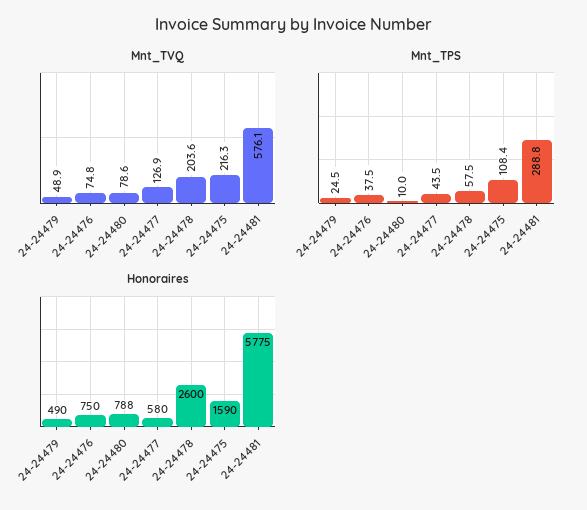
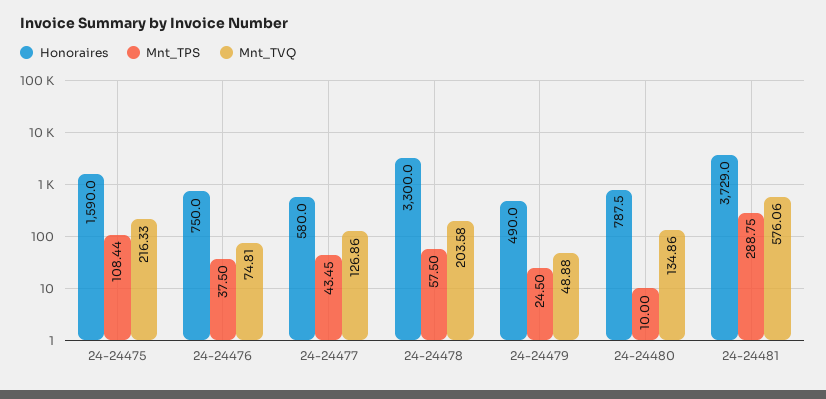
Mnt_TVQ, 24-24480: 78.6 -> 134.86
Honoraires, 24-24478: 2600 -> 3300
Honoraires, 24-24481: 5775 -> 3729

